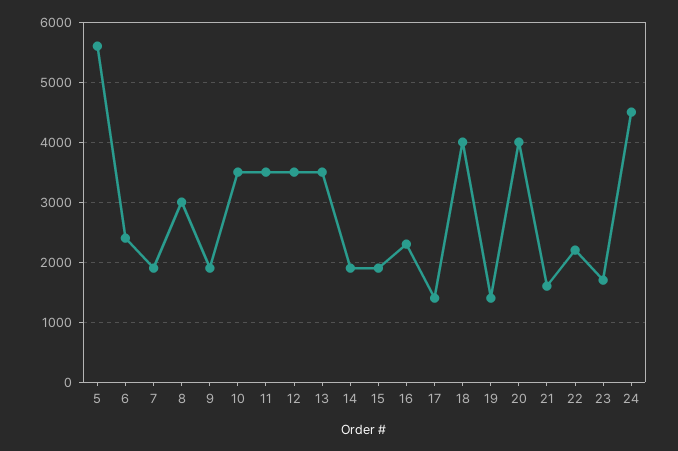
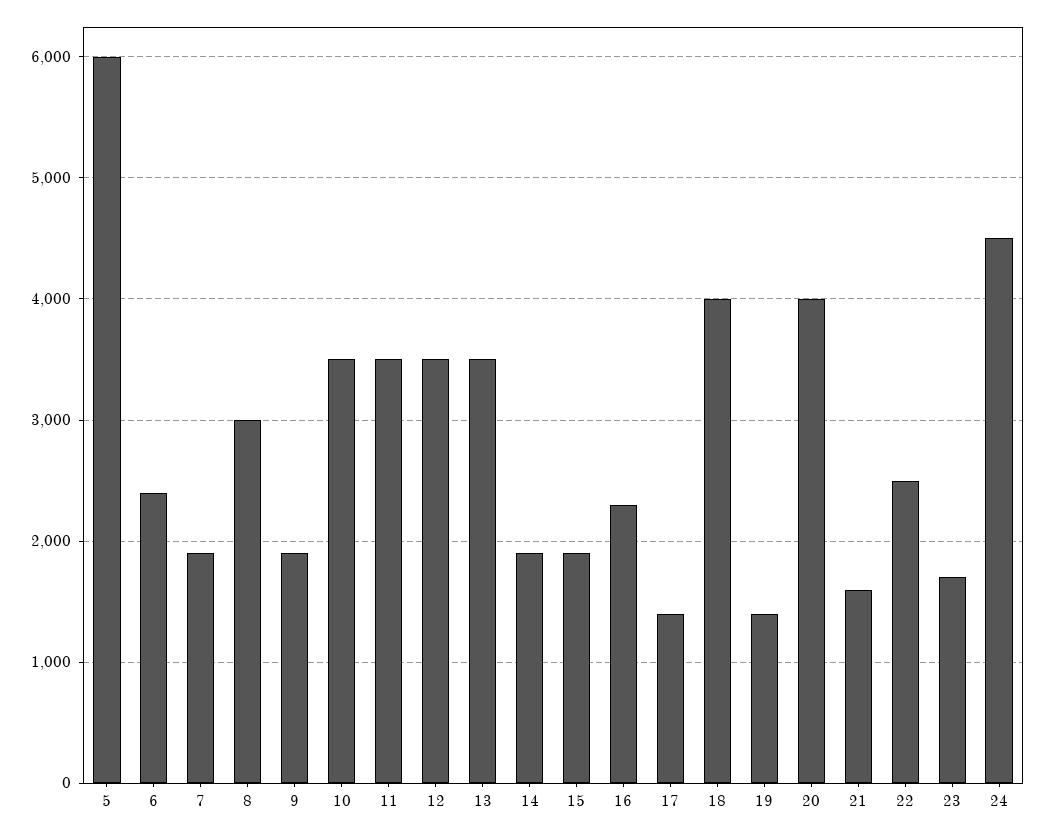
5: 5600 -> 6000
22: 2200 -> 2500

